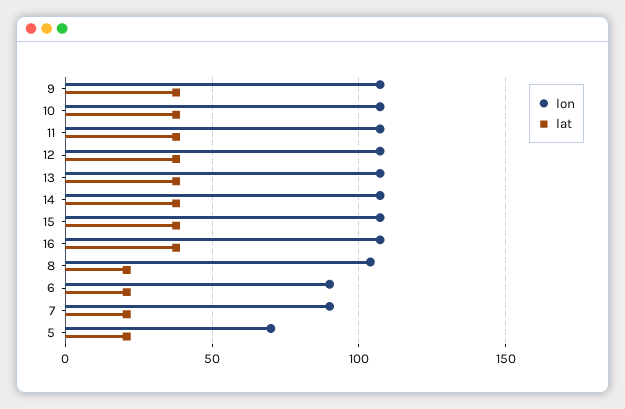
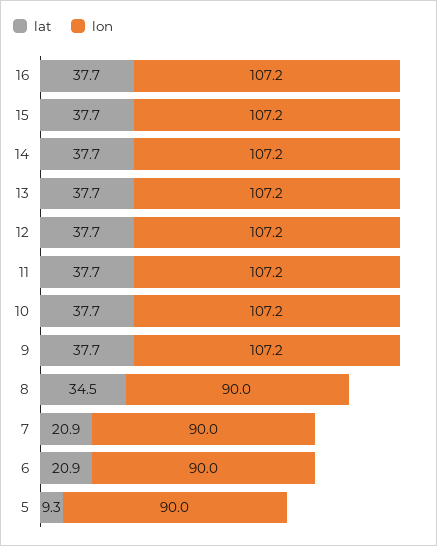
lon, 8: 105 -> 90
lat, 8: 20 -> 34.5
lon, 5: 70 -> 90
lat, 5: 20 -> 9.3

